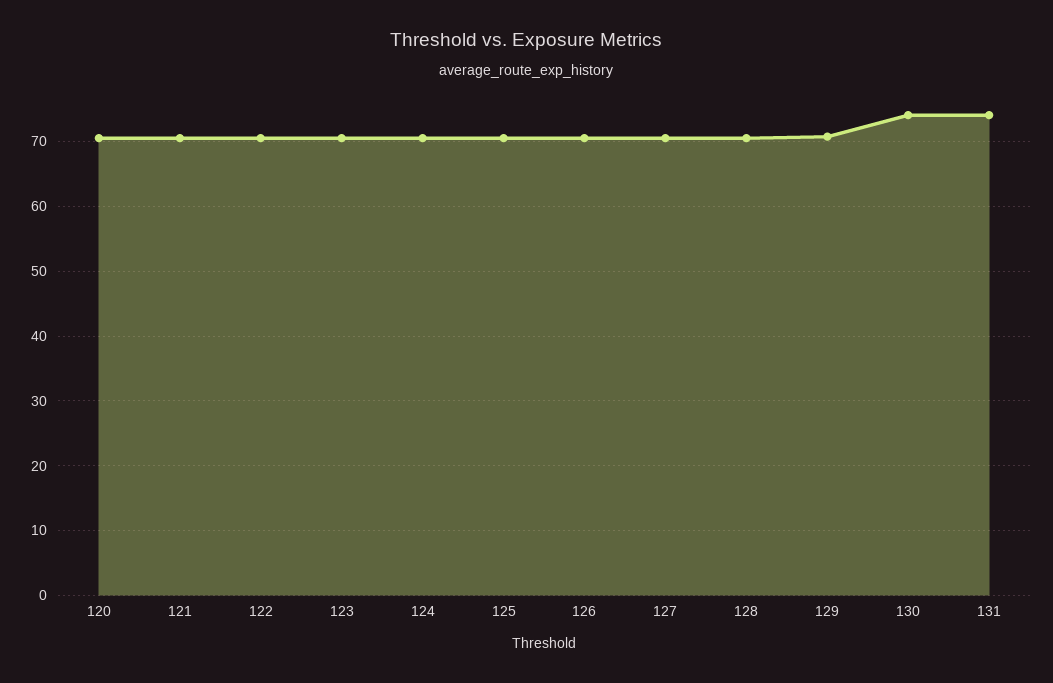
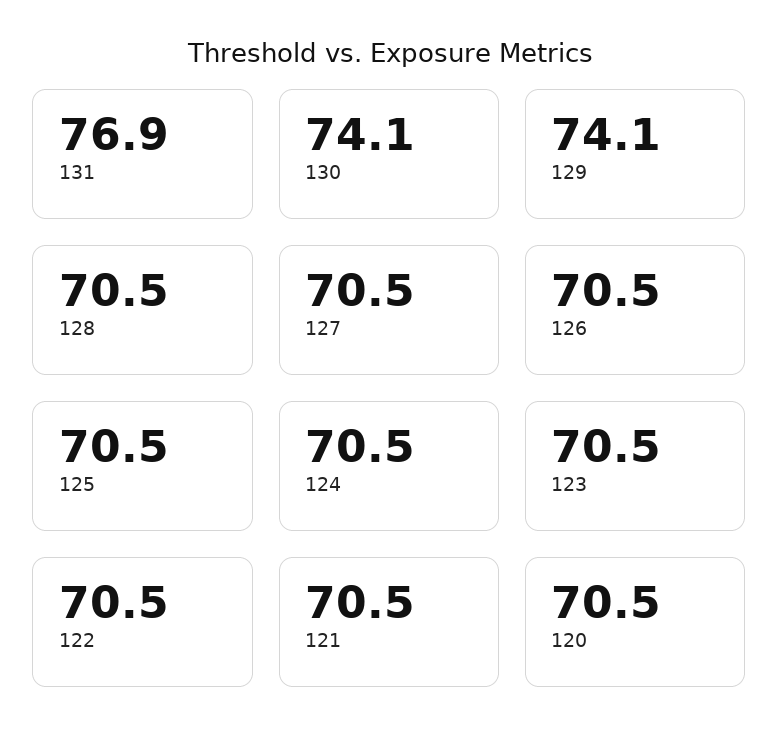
129: 71 -> 74.1
131: 74 -> 76.9

